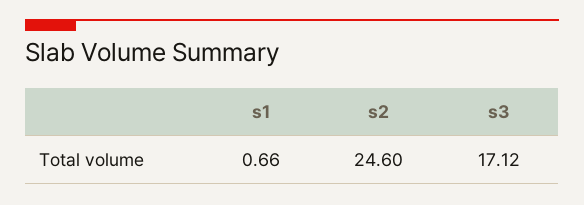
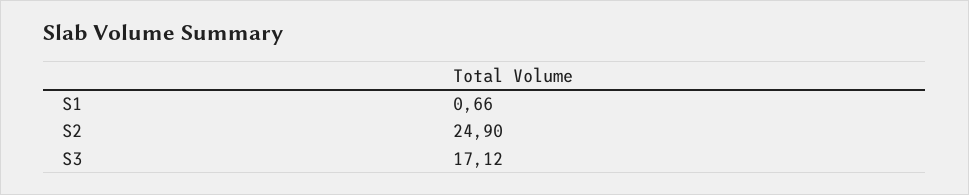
s2: 24.6 -> 24.9

